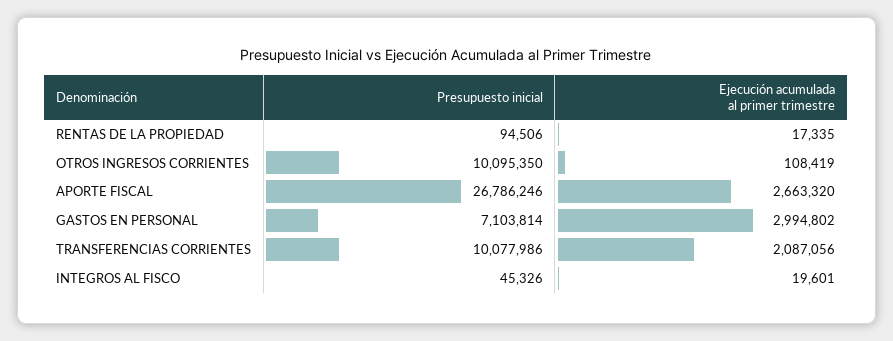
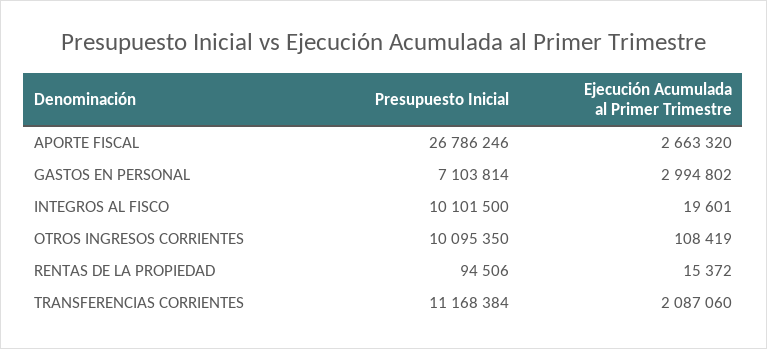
Ejecución acumulada al primer trimestre, RENTAS DE LA PROPIEDAD: 17335 -> 15372
Presupuesto inicial, TRANSFERENCIAS CORRIENTES: 10077986 -> 11168384
Ejecución acumulada al primer trimestre, TRANSFERENCIAS CORRIENTES: 2087056 -> 2087060
Presupuesto inicial, INTEGROS AL FISCO: 45326 -> 10101500

